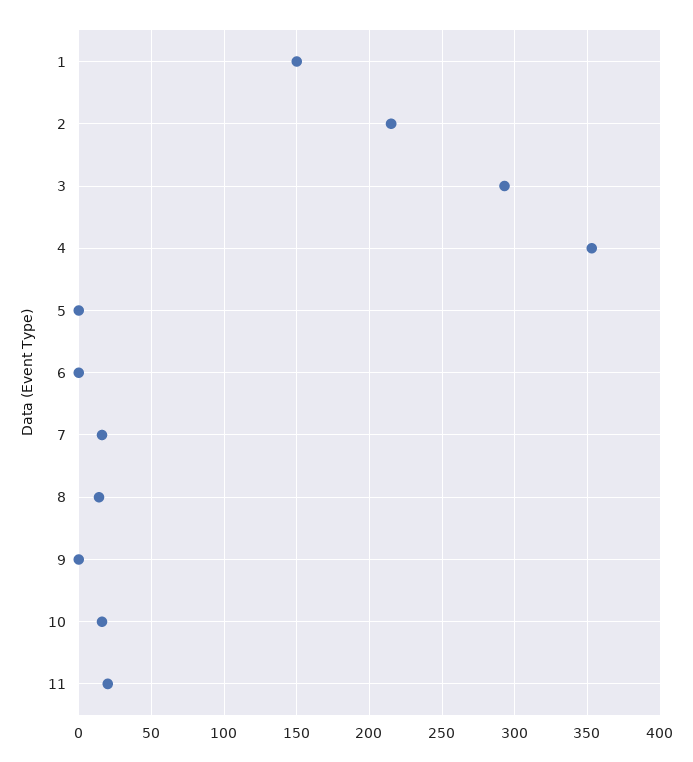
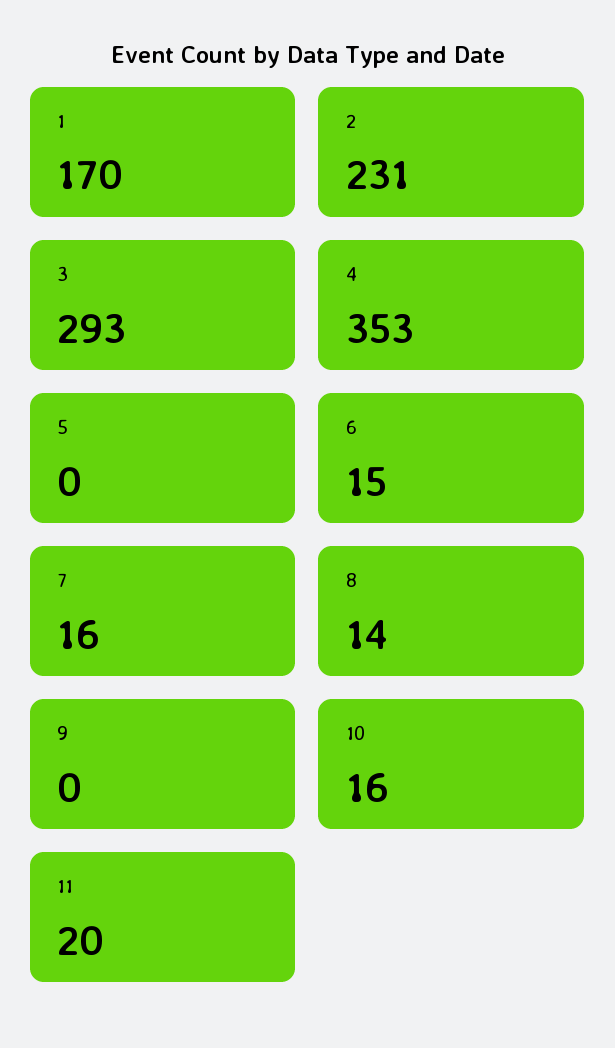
1: 150 -> 170
2: 215 -> 231
6: 0 -> 15

